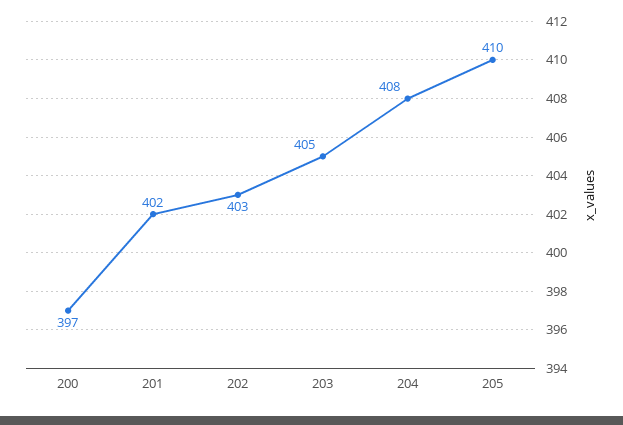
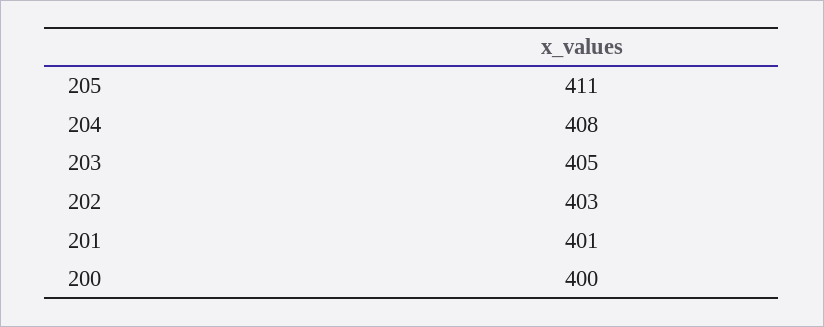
200: 397 -> 400
201: 402 -> 401
205: 410 -> 411

